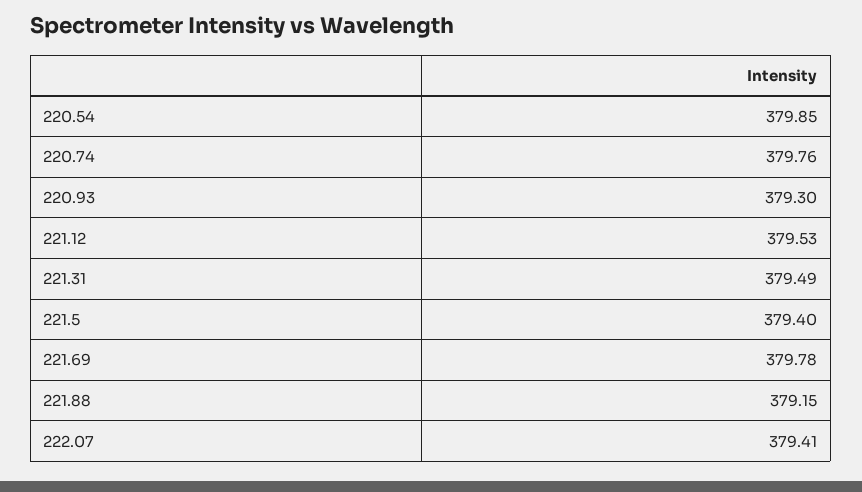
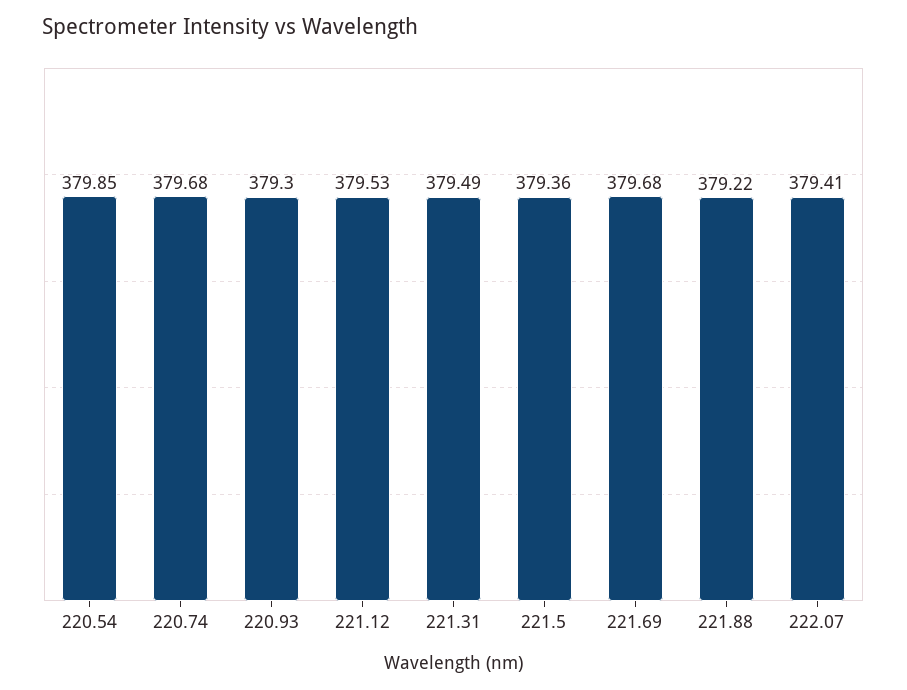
220.74: 379.76 -> 379.68
221.5: 379.4 -> 379.36
221.69: 379.78 -> 379.68
221.88: 379.15 -> 379.22

